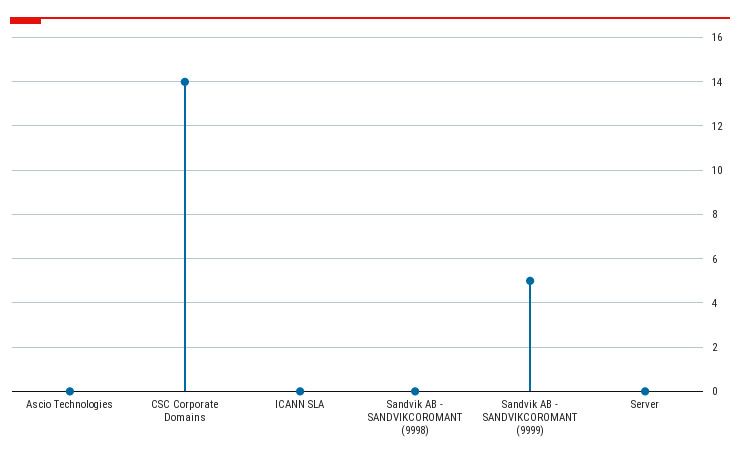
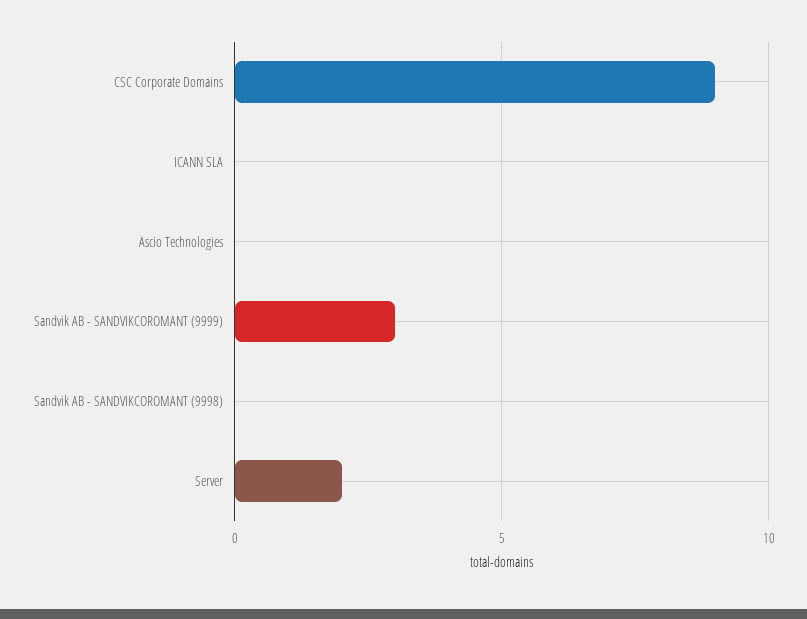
CSC Corporate Domains: 14 -> 9
Sandvik AB - SANDVIKCOROMANT (9999): 5 -> 3
Server: 0 -> 2

